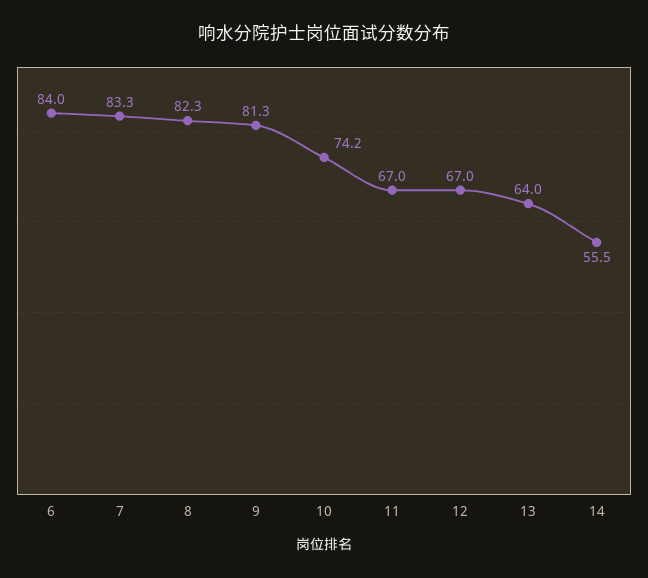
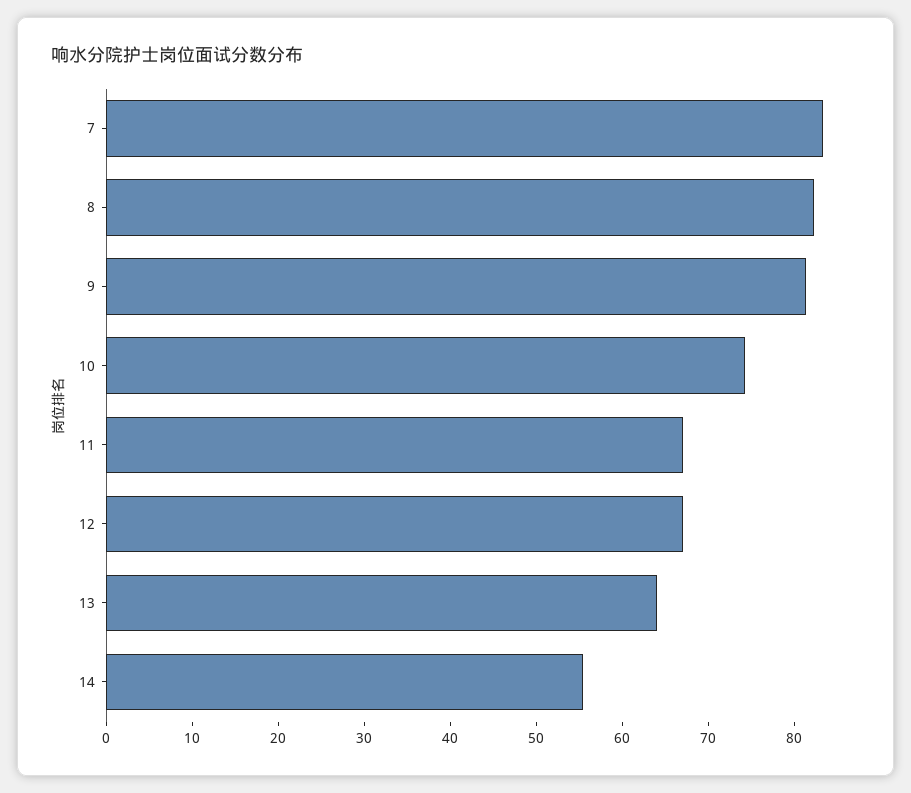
6: 84 -> none

